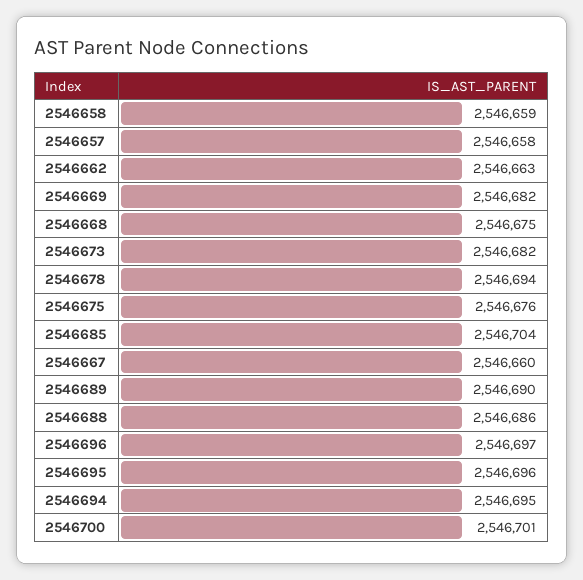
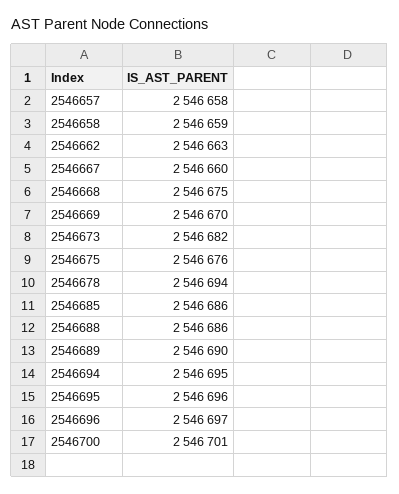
2546669: 2546682 -> 2546670
2546685: 2546704 -> 2546686

